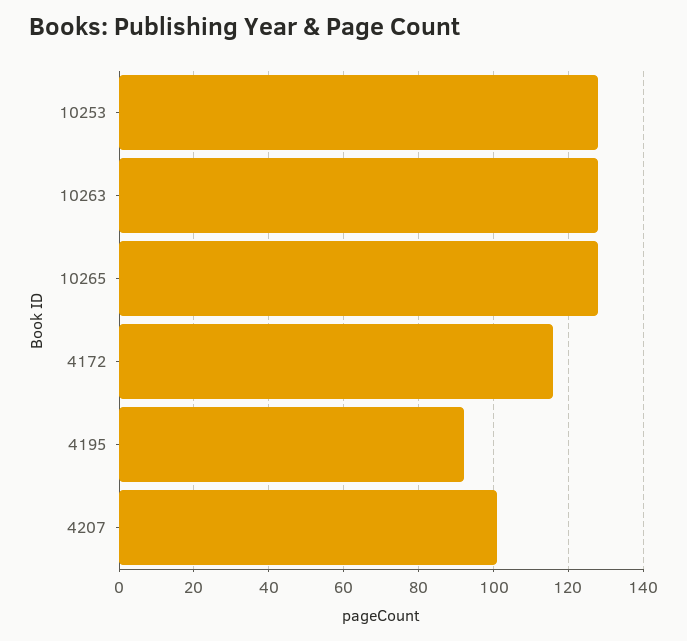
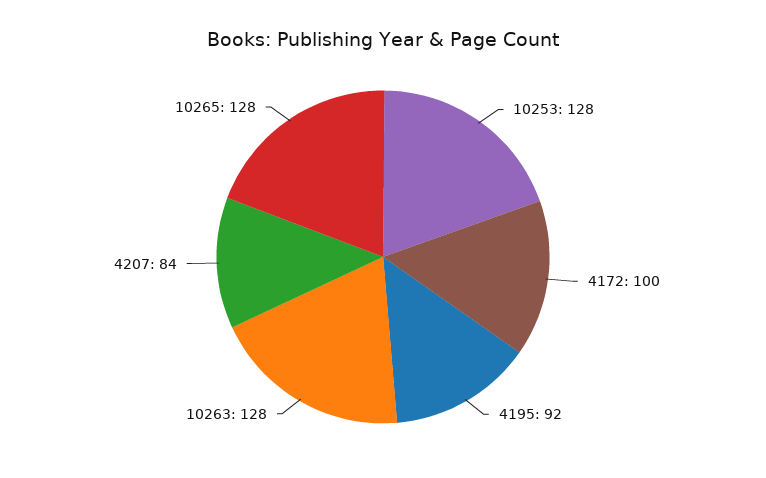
4172: 115 -> 100
4207: 100 -> 84

